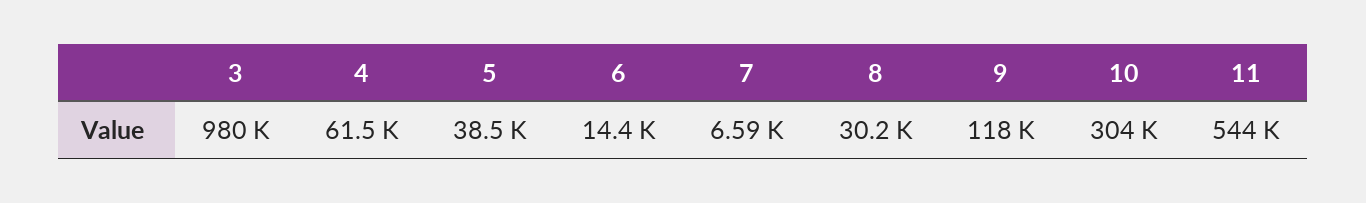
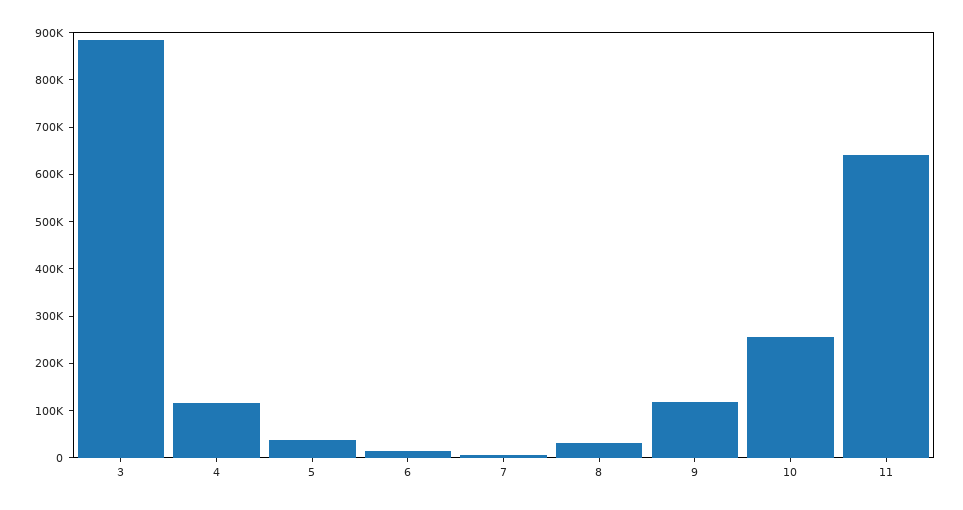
3: 980000 -> 880000
4: 61500 -> 120000
10: 304000 -> 260000
11: 544000 -> 640000

